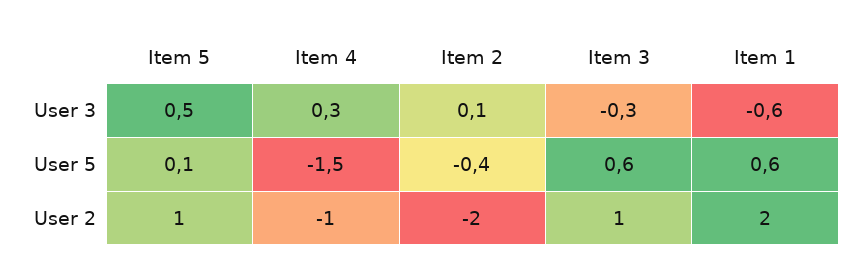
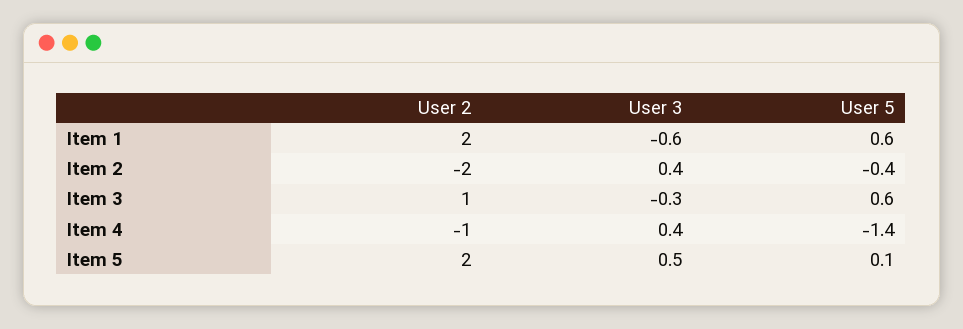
Item 4, User 3: 0.3 -> 0.4
Item 2, User 3: 0.1 -> 0.4
Item 4, User 5: -1.5 -> -1.4
Item 5, User 2: 1 -> 2

